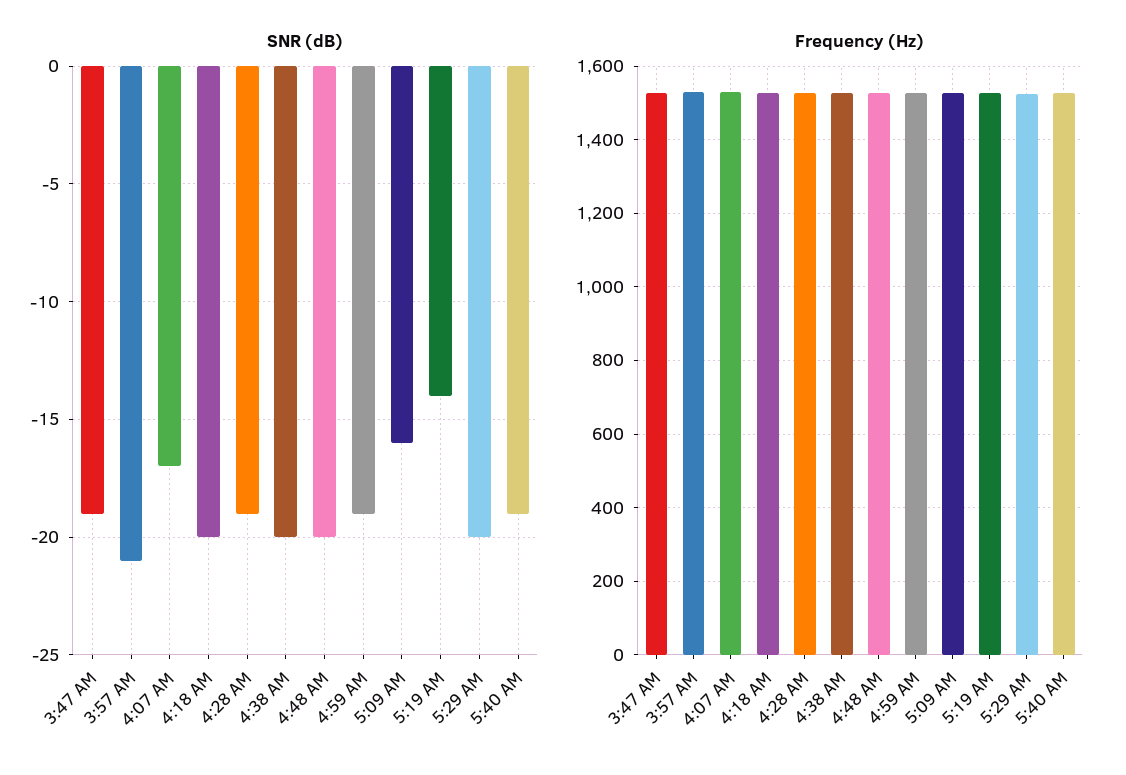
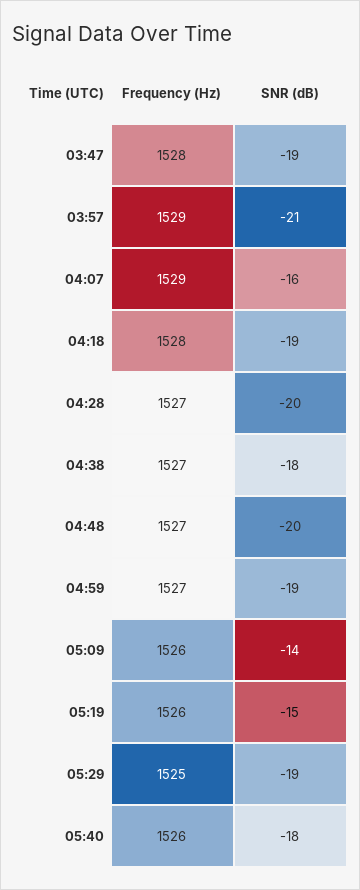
SNR (dB), 4:07 AM: -17 -> -16
SNR (dB), 4:18 AM: -20 -> -19
SNR (dB), 4:28 AM: -19 -> -20
SNR (dB), 4:38 AM: -20 -> -18
SNR (dB), 5:09 AM: -16 -> -14
SNR (dB), 5:19 AM: -14 -> -15
SNR (dB), 5:29 AM: -20 -> -19
SNR (dB), 5:40 AM: -19 -> -18

